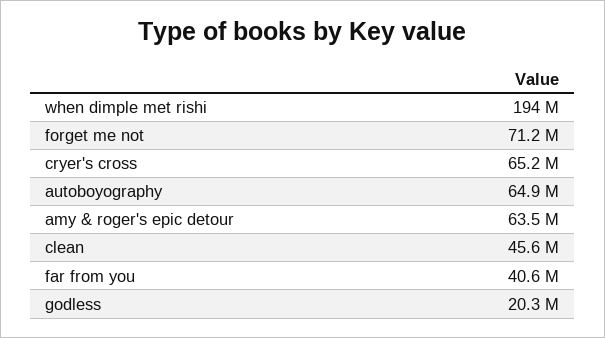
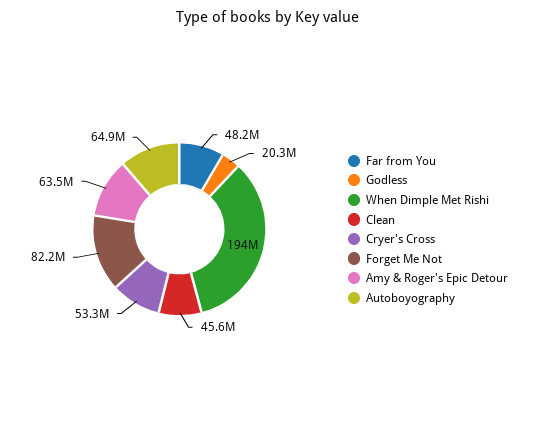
forget me not: 71200000 -> 82200000
cryer's cross: 65200000 -> 53300000
far from you: 40600000 -> 48200000

